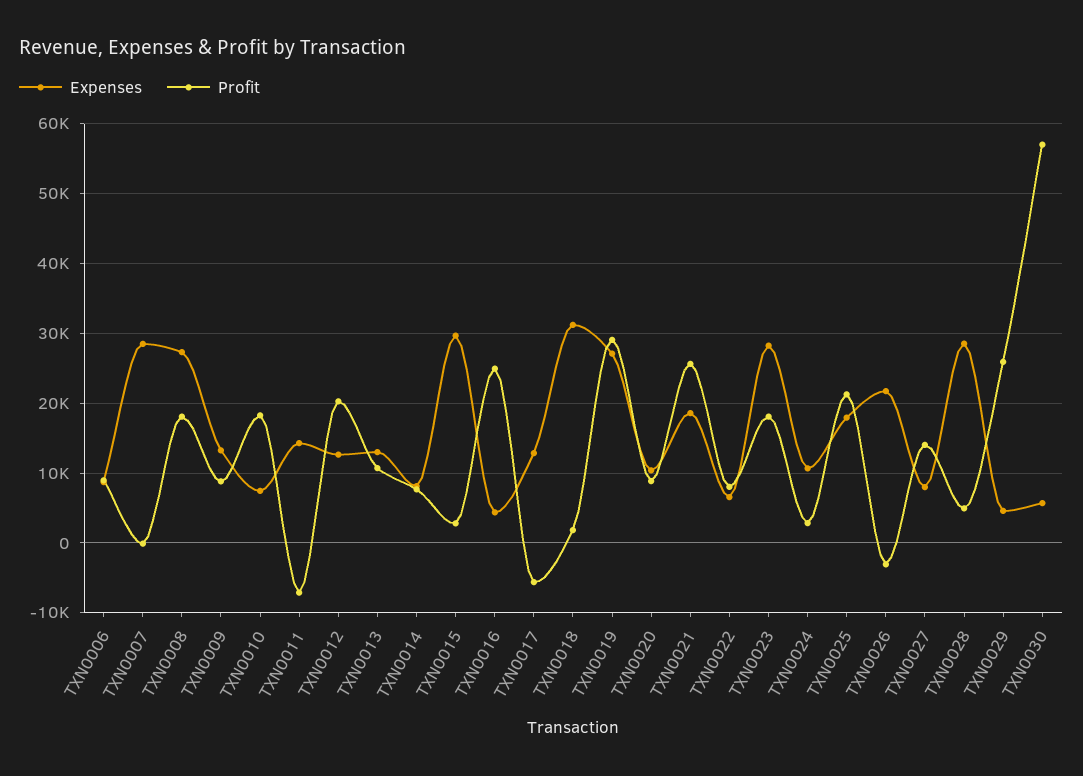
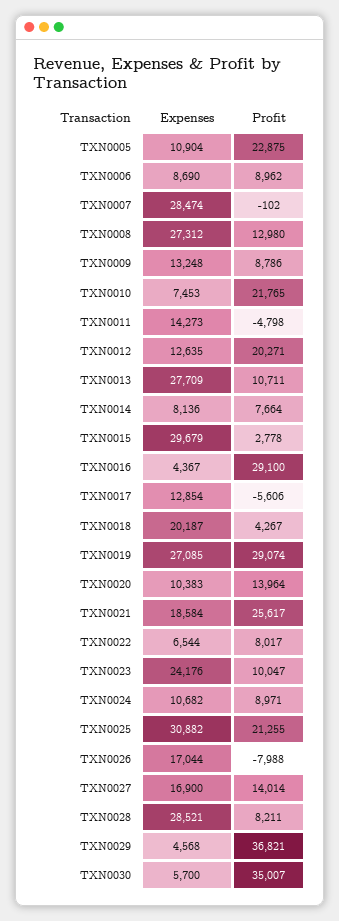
Profit, TXN0008: 18000 -> 12980
Profit, TXN0010: 18000 -> 21765
Profit, TXN0011: -7000 -> -4798
Expenses, TXN0013: 13000 -> 27709
Profit, TXN0016: 25000 -> 29100
Expenses, TXN0018: 31000 -> 20187
Profit, TXN0018: 2000 -> 4267
Profit, TXN0020: 9000 -> 13964
Expenses, TXN0023: 28000 -> 24176
Profit, TXN0023: 18000 -> 10047
Profit, TXN0024: 3000 -> 8971
Expenses, TXN0025: 18000 -> 30882
Expenses, TXN0026: 22000 -> 17044
Profit, TXN0026: -3000 -> -7988
Expenses, TXN0027: 8000 -> 16900
Profit, TXN0028: 5000 -> 8211
Profit, TXN0029: 26000 -> 36821
Profit, TXN0030: 57000 -> 35007
Expenses, TXN0005: none -> 10904
Profit, TXN0005: none -> 22875

